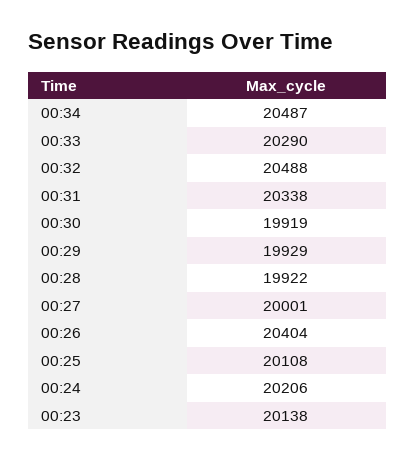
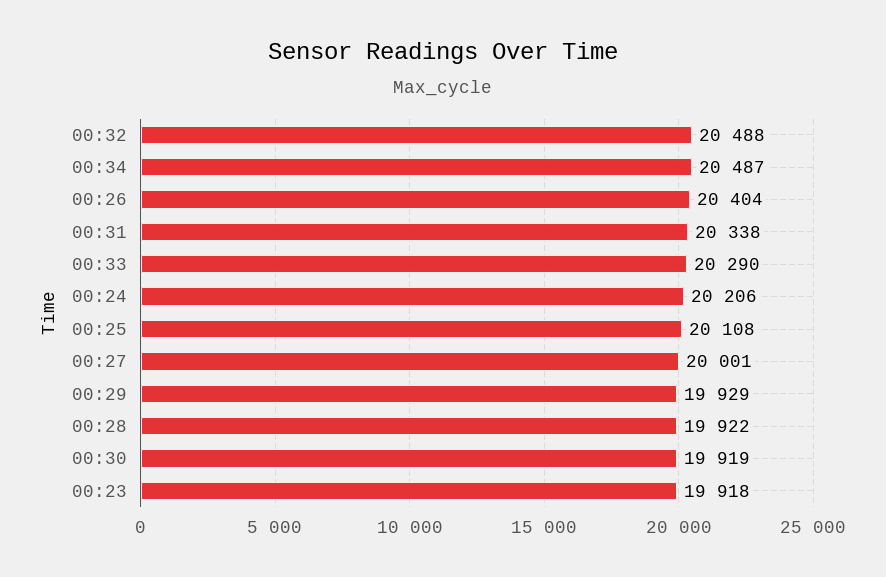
00:23: 20138 -> 19918

